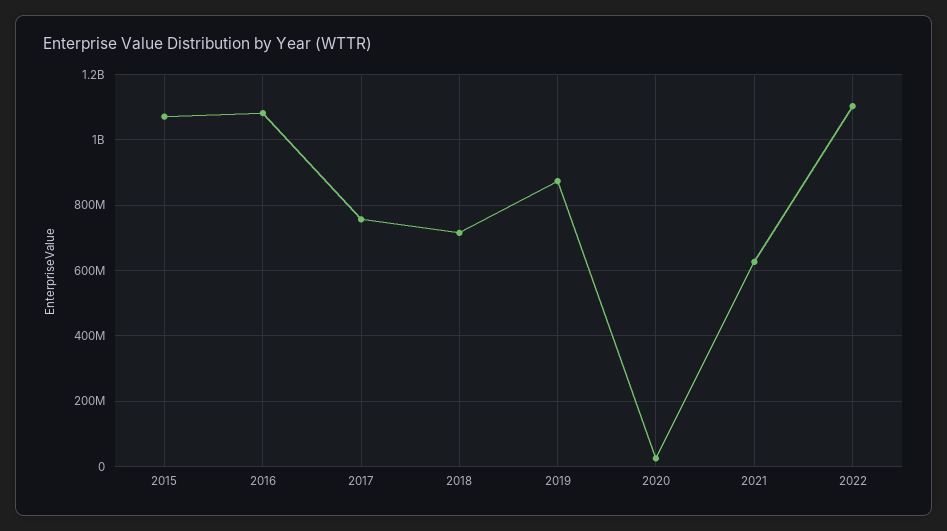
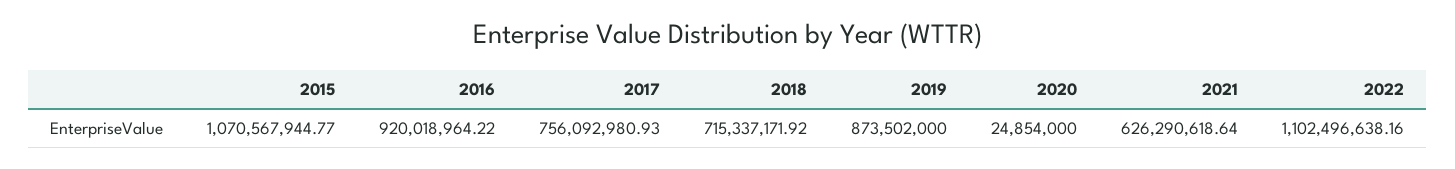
2016: 1080000000 -> 920018964.22

